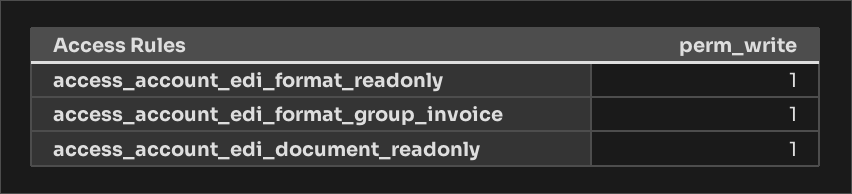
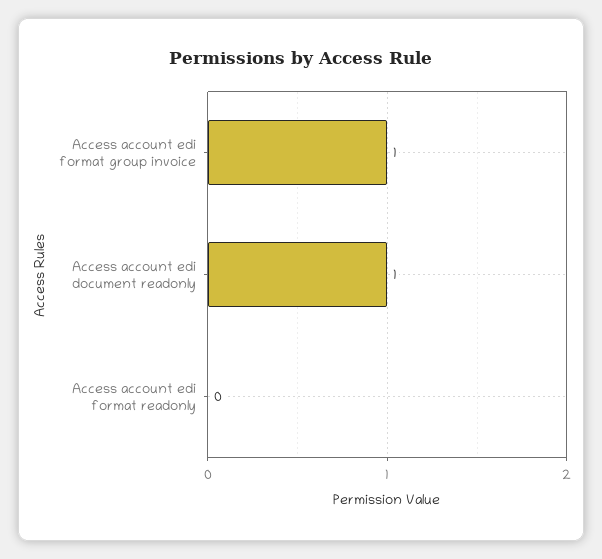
access_account_edi_format_readonly: 1 -> 0

